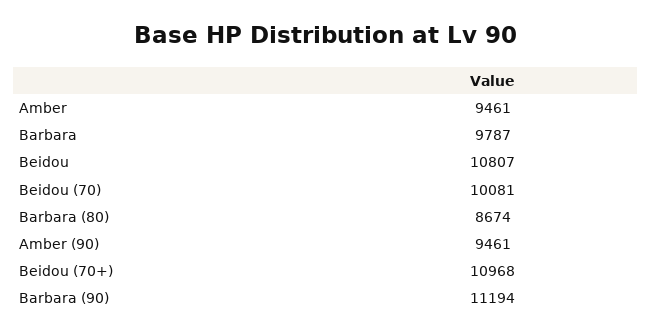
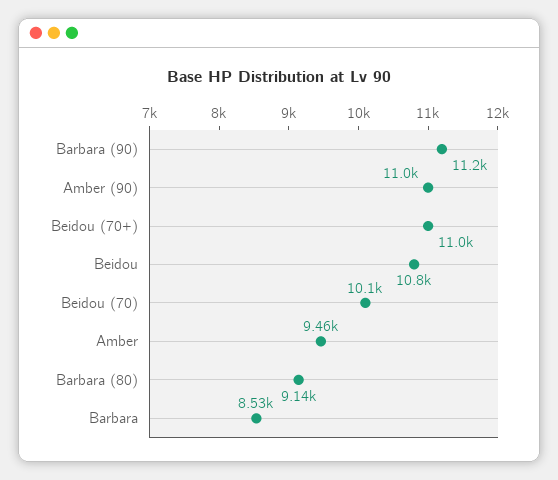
Barbara: 9787 -> 8530
Barbara (80): 8674 -> 9140
Amber (90): 9461 -> 11000

